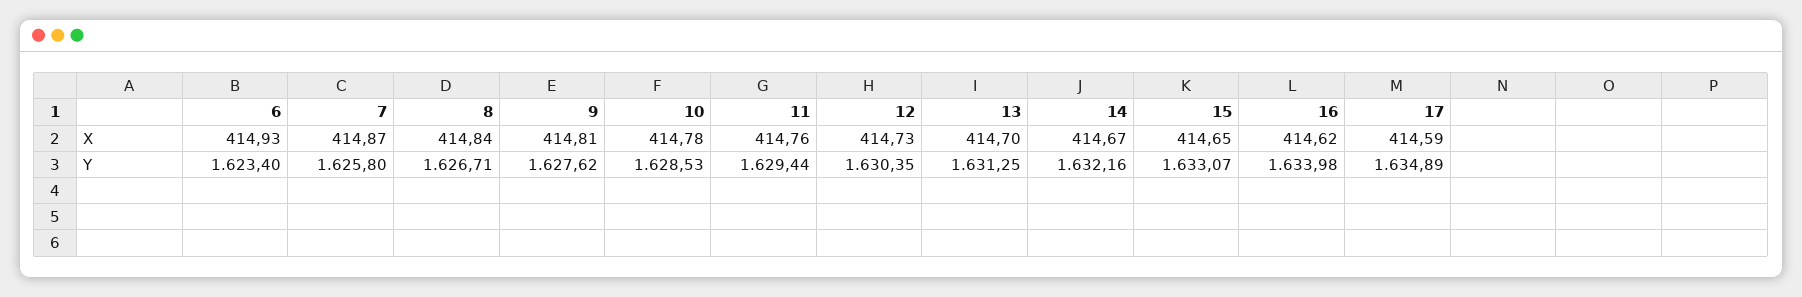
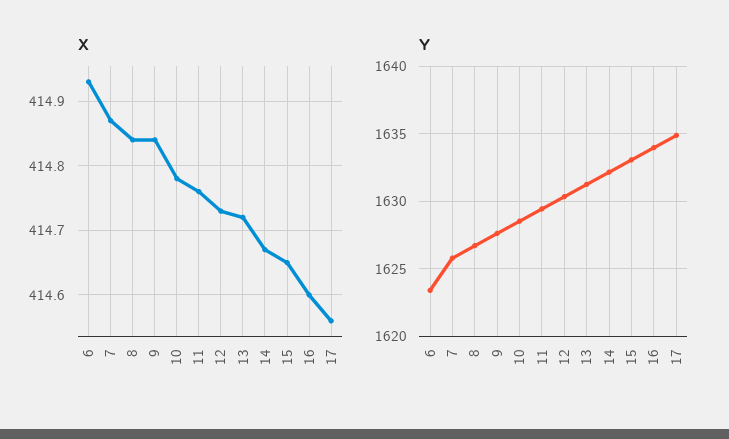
X, 9: 414.81 -> 414.84
X, 13: 414.7 -> 414.72
X, 16: 414.62 -> 414.6
X, 17: 414.59 -> 414.56

